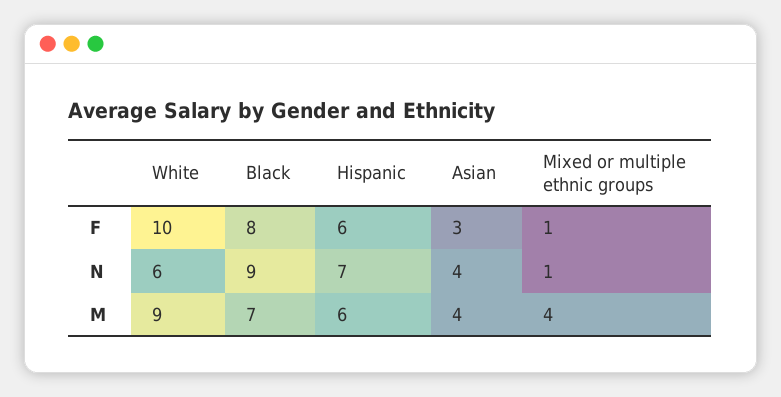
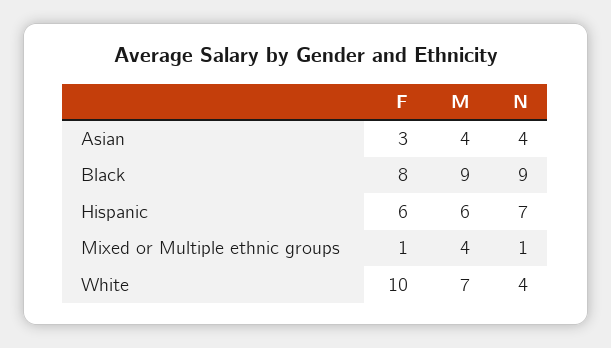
White, N: 6 -> 4
White, M: 9 -> 7
Black, M: 7 -> 9

